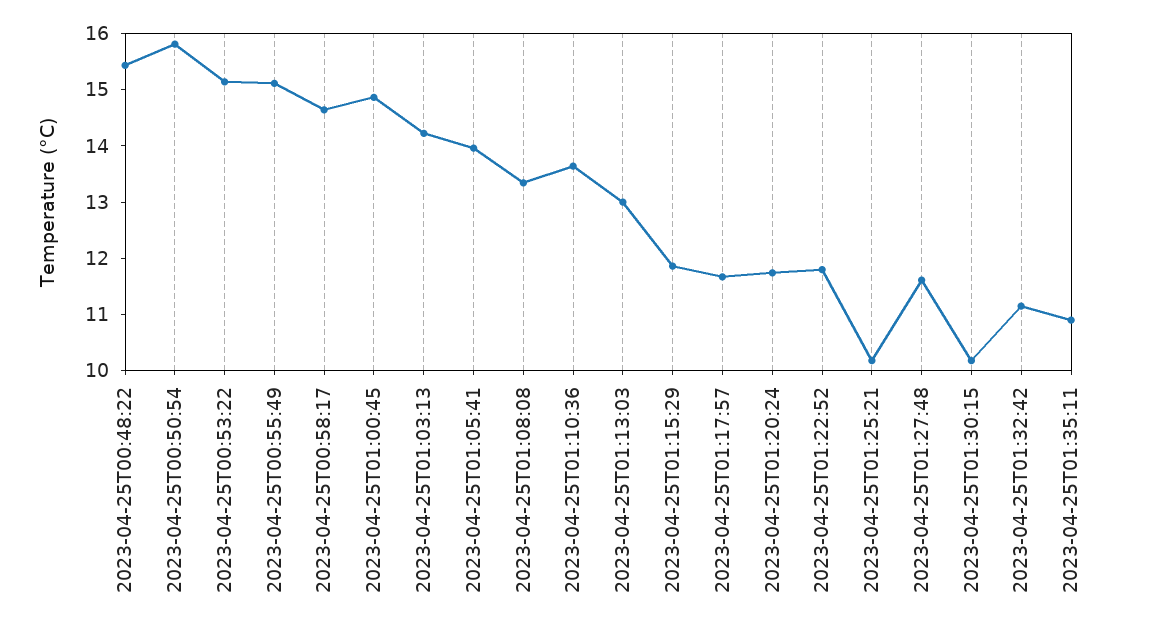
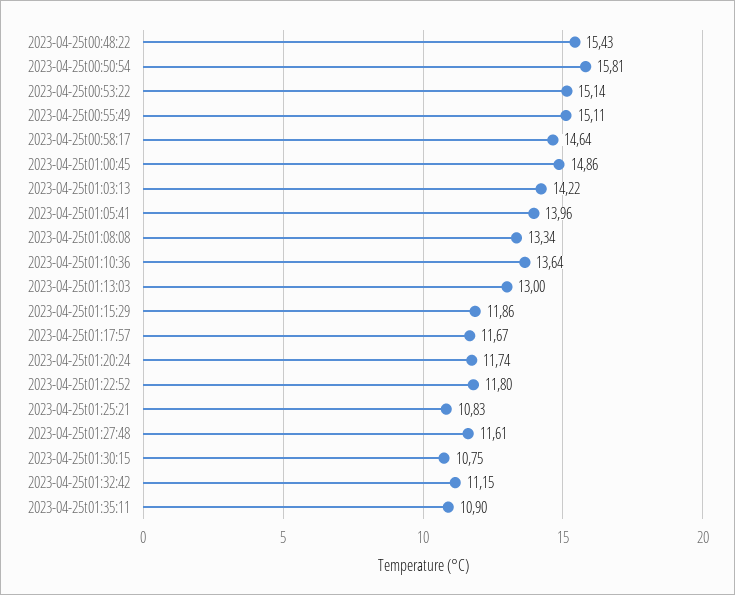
2023-04-25T01:25:21: 10.2 -> 10.83
2023-04-25T01:30:15: 10.2 -> 10.75

